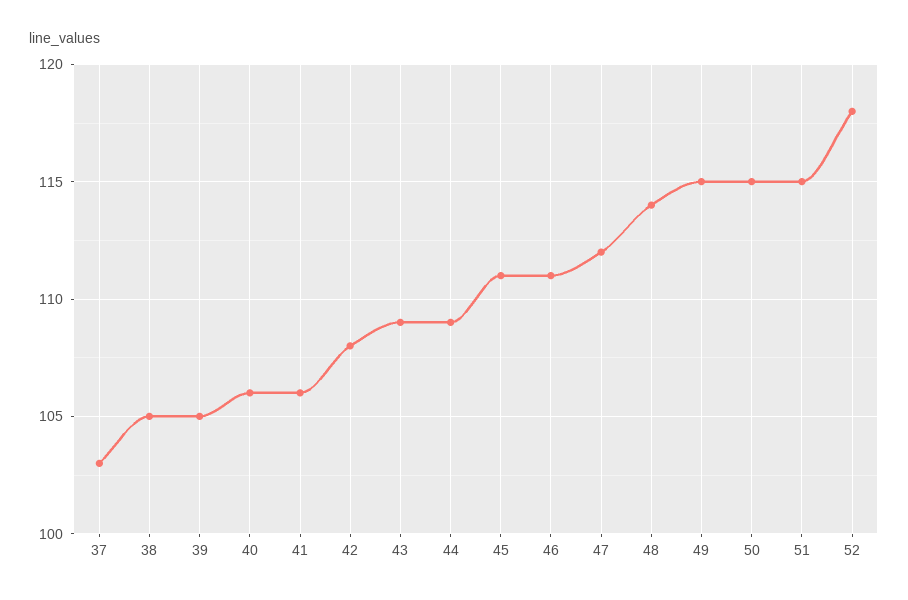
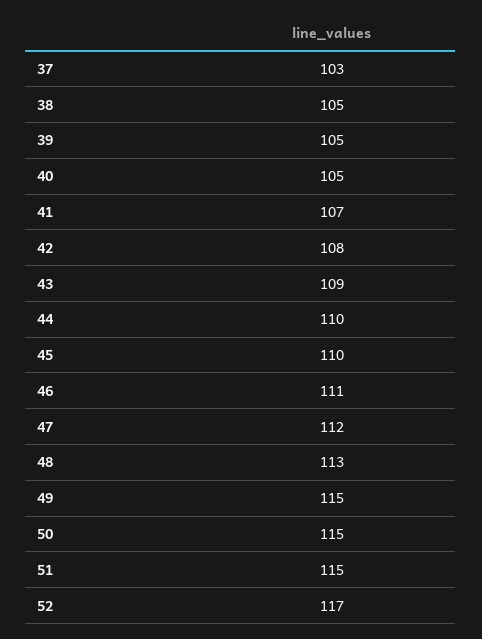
40: 106 -> 105
41: 106 -> 107
44: 109 -> 110
45: 111 -> 110
48: 114 -> 113
52: 118 -> 117

